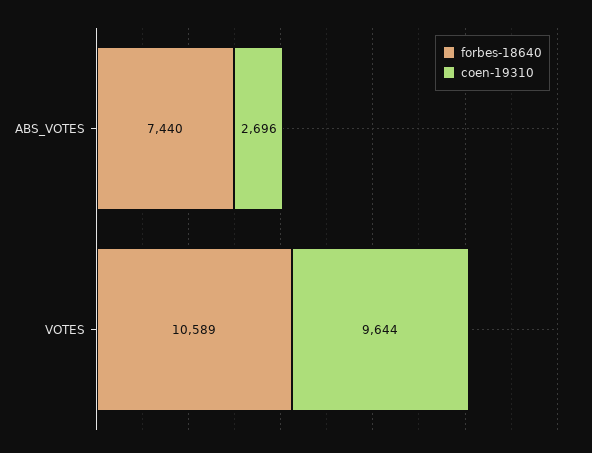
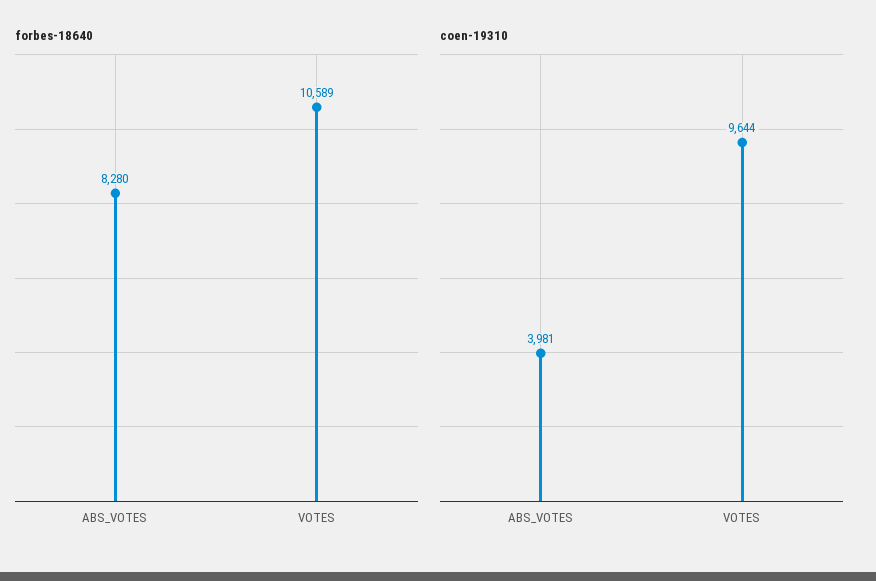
forbes-18640, ABS_VOTES: 7440 -> 8280
coen-19310, ABS_VOTES: 2696 -> 3981

